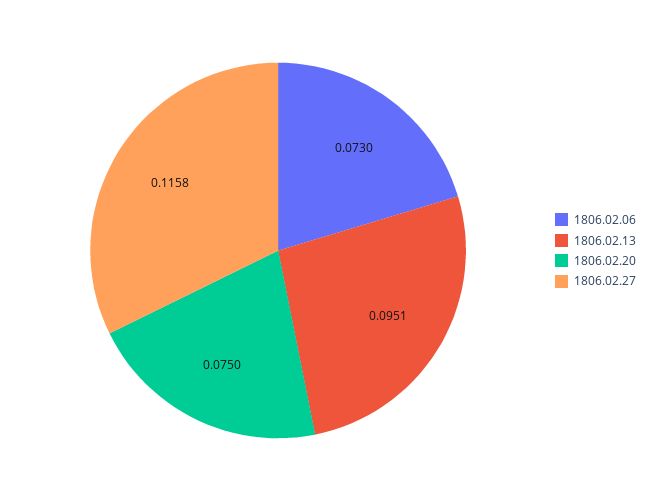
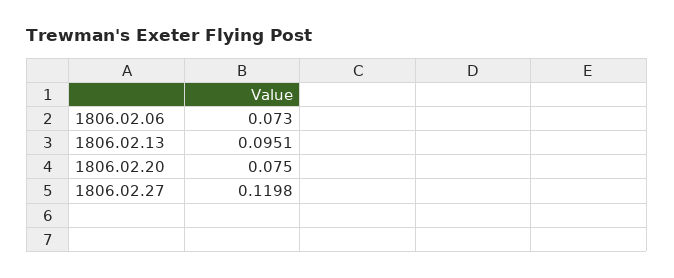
1806.02.27: 0.1158 -> 0.1198

